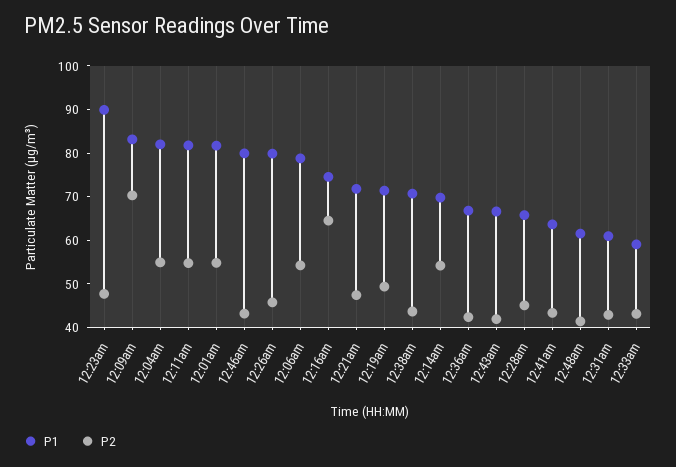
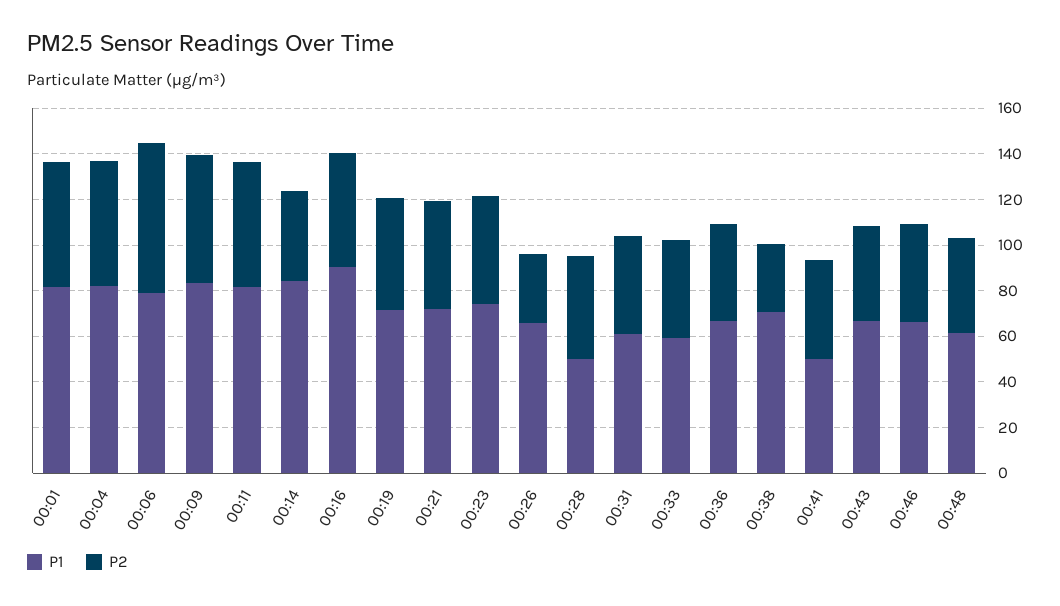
P1, 12:23am: 90 -> 75
P2, 12:09am: 70 -> 55
P1, 12:46am: 80 -> 65
P1, 12:26am: 80 -> 65
P2, 12:26am: 46 -> 30
P2, 12:06am: 54 -> 65
P1, 12:16am: 74 -> 90
P2, 12:16am: 64 -> 50
P2, 12:38am: 44 -> 30
P1, 12:14am: 70 -> 85
P2, 12:14am: 54 -> 40
P1, 12:28am: 66 -> 50
P1, 12:41am: 64 -> 50

